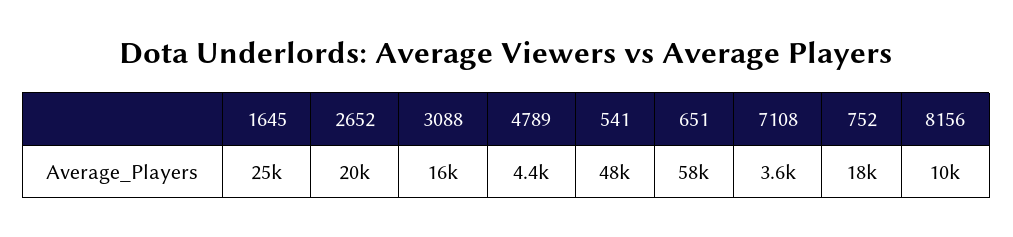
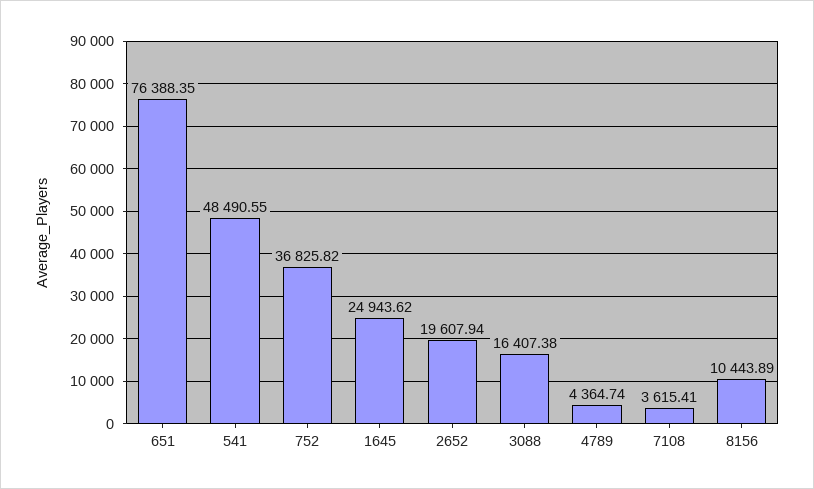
651: 58000 -> 76388.35
752: 18000 -> 36825.82

